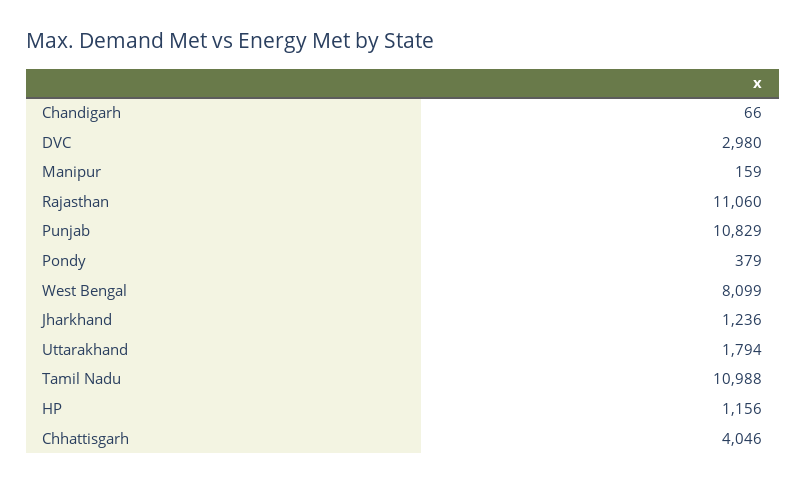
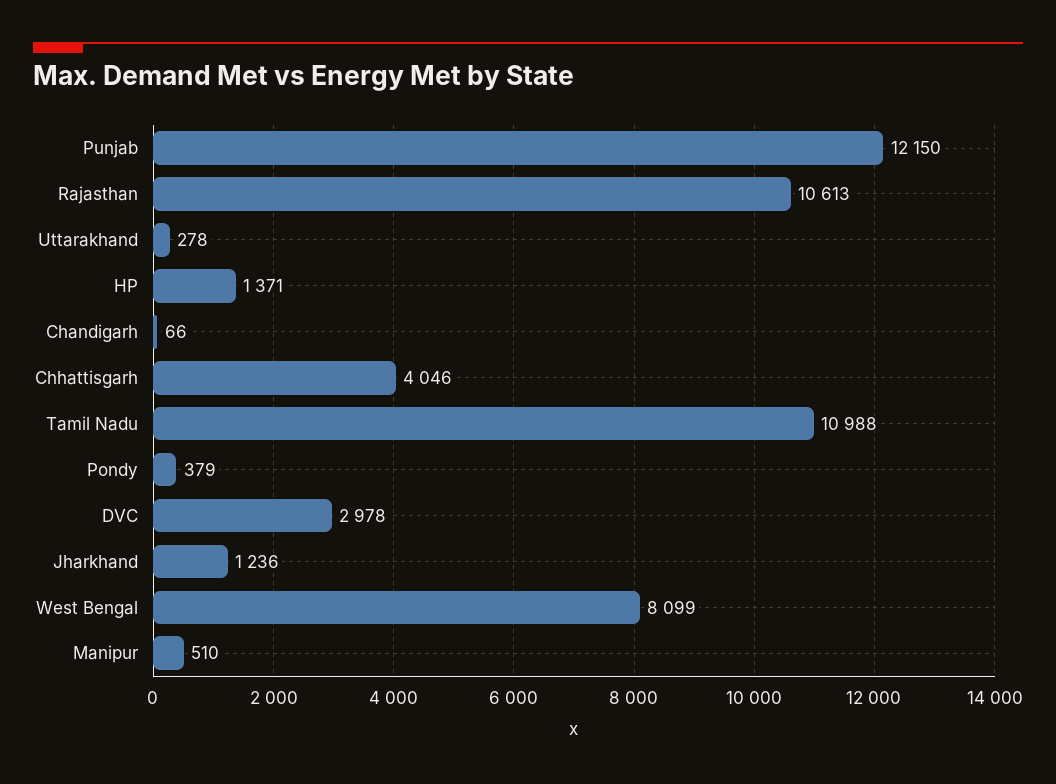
DVC: 2980 -> 2978
Manipur: 159 -> 510
Rajasthan: 11060 -> 10613
Punjab: 10829 -> 12150
Uttarakhand: 1794 -> 278
HP: 1156 -> 1371

